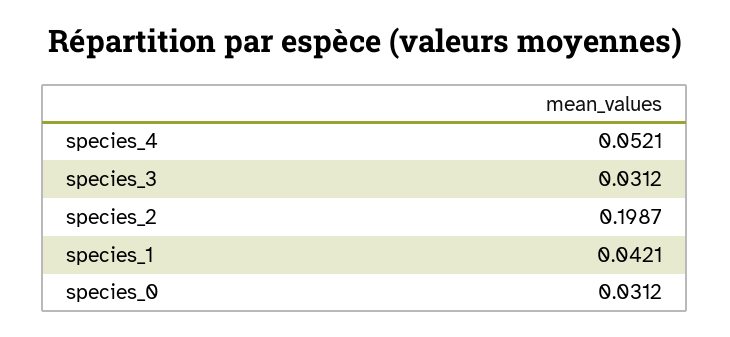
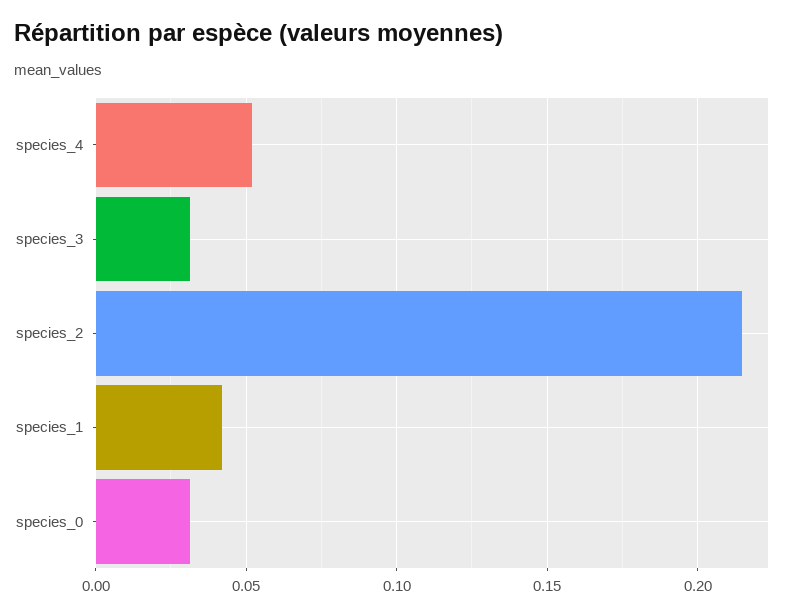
species_2: 0.1987 -> 0.215

